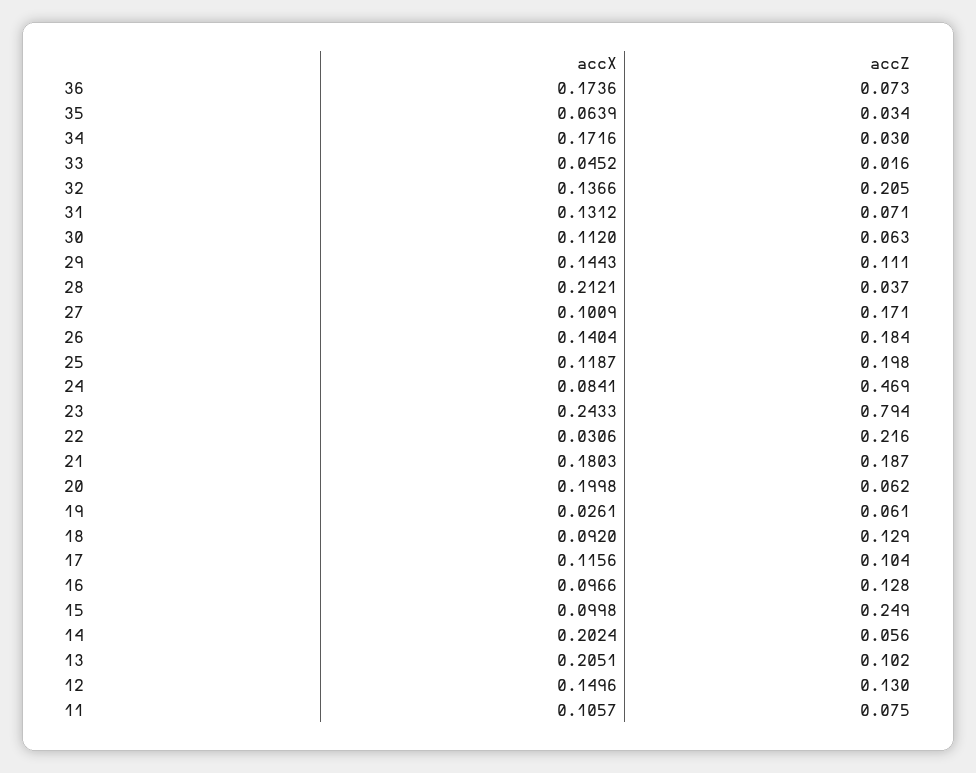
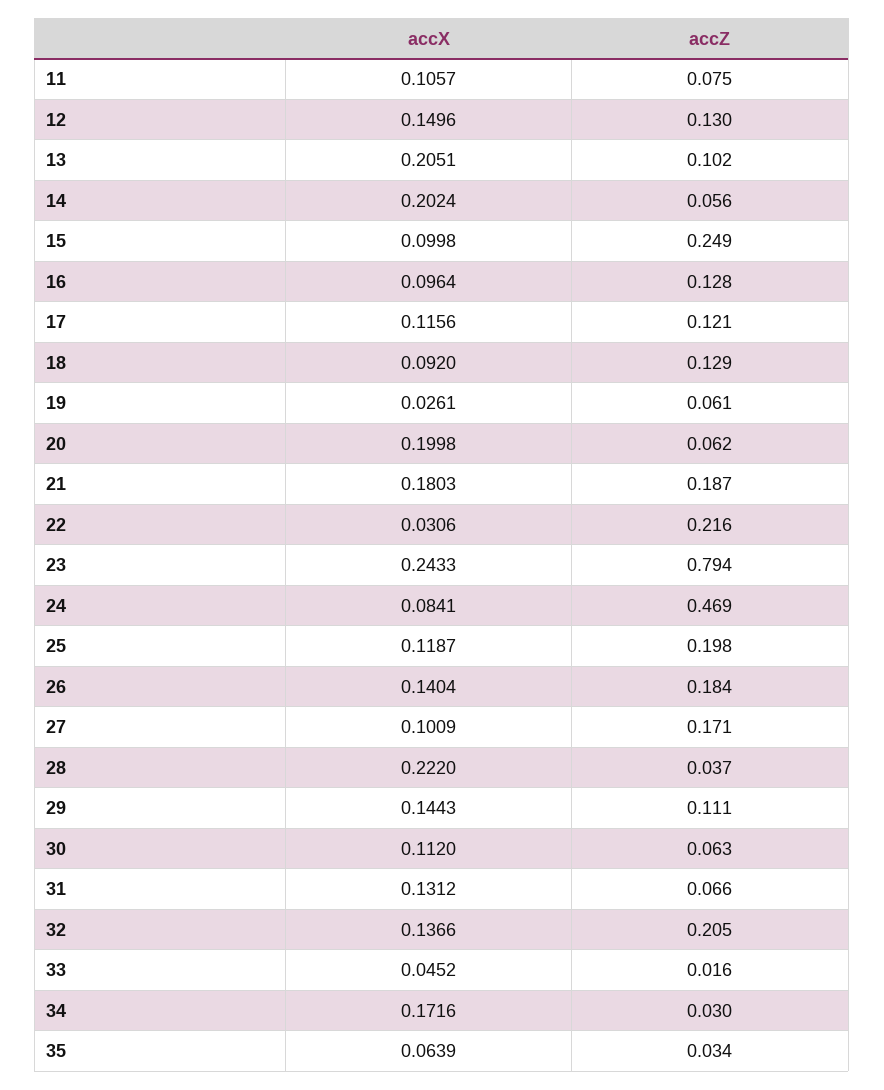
accX, 36: 0.1736 -> none
accZ, 36: 0.073 -> none
accZ, 31: 0.071 -> 0.066
accX, 28: 0.2121 -> 0.222
accZ, 17: 0.104 -> 0.121
accX, 16: 0.0966 -> 0.0964

